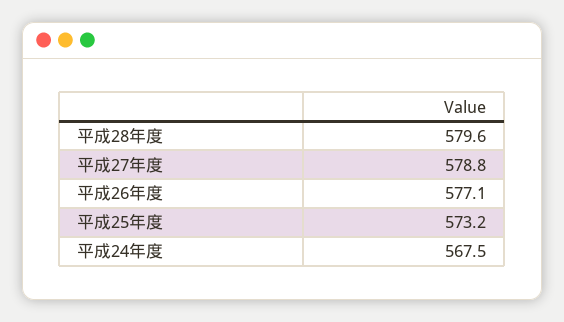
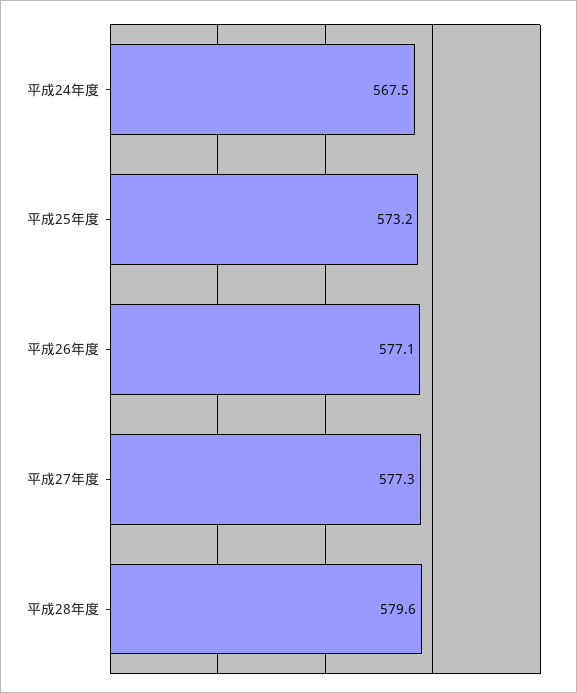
平成27年度: 578.8 -> 577.3

